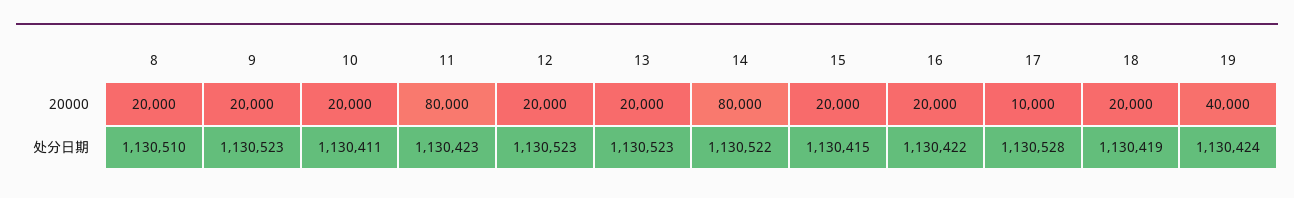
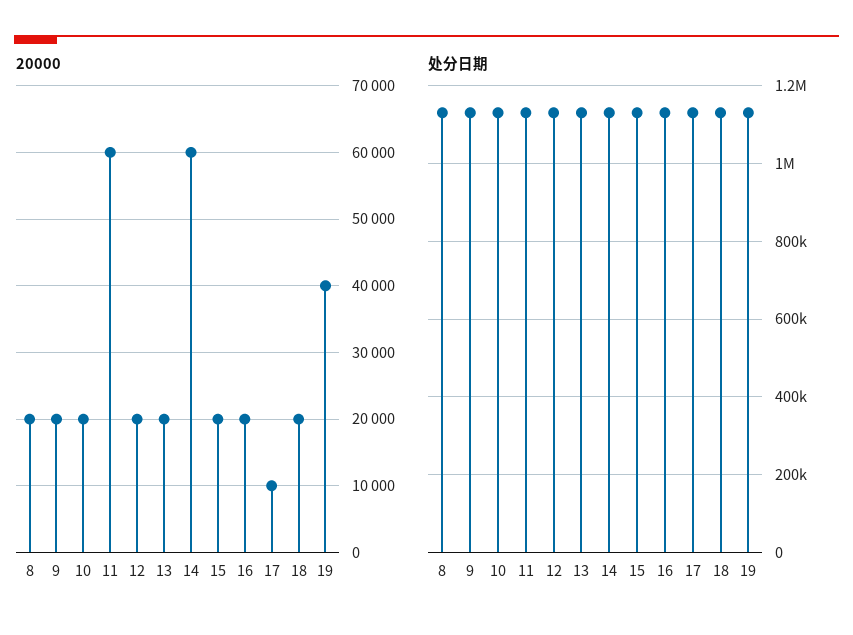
20000, 11: 80000 -> 60000
20000, 14: 80000 -> 60000

